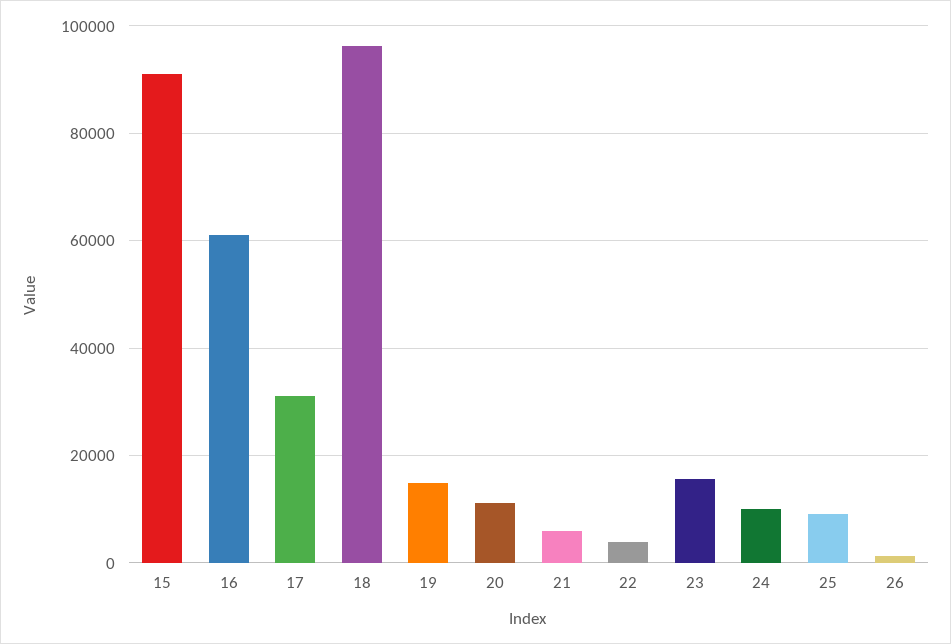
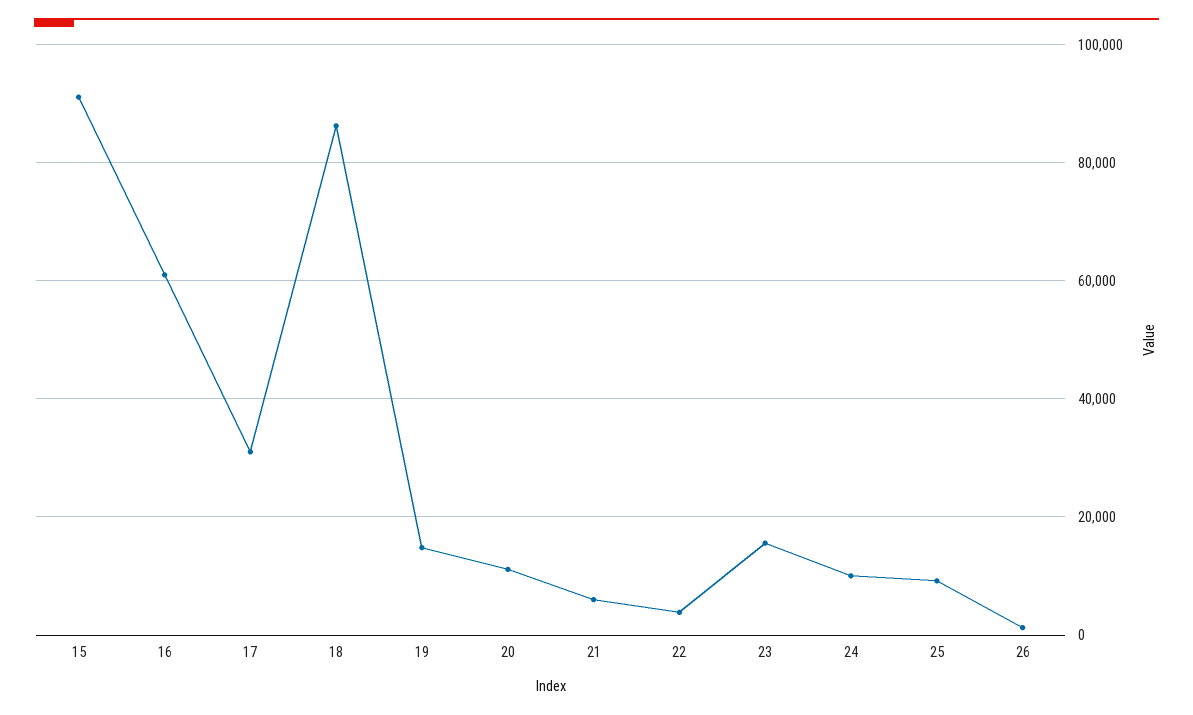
18: 96000 -> 86000

